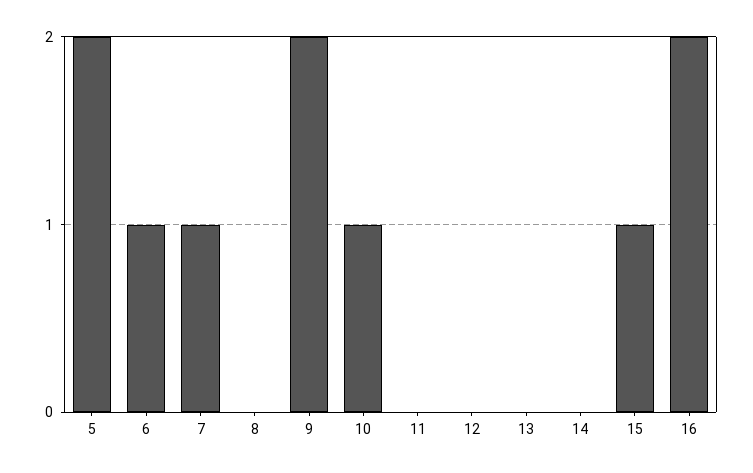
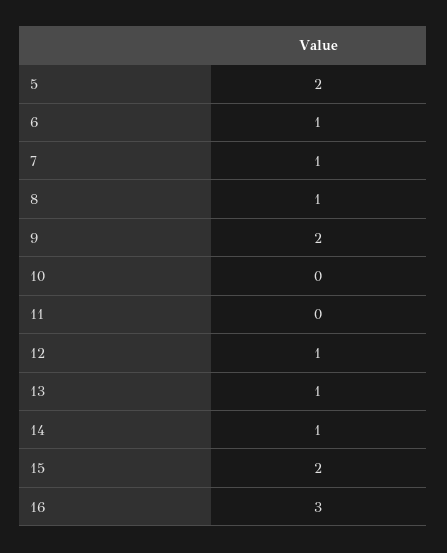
8: 0 -> 1
10: 1 -> 0
12: 0 -> 1
13: 0 -> 1
14: 0 -> 1
15: 1 -> 2
16: 2 -> 3

